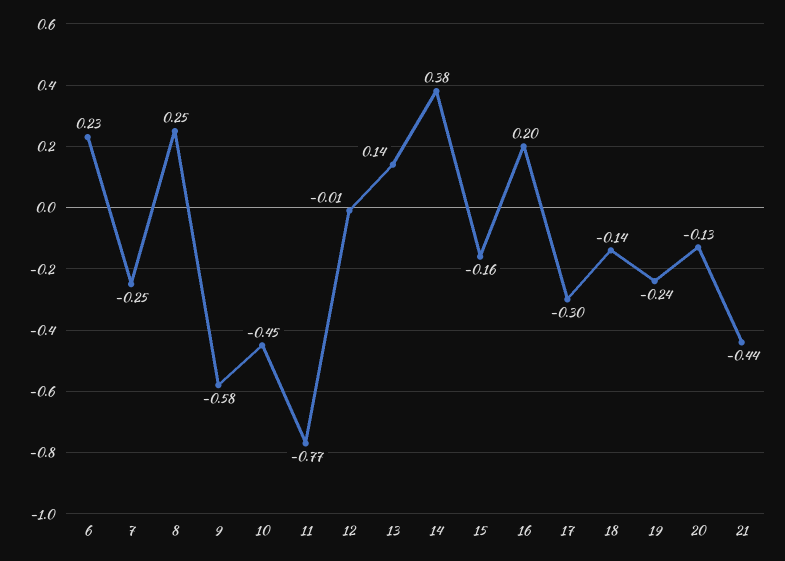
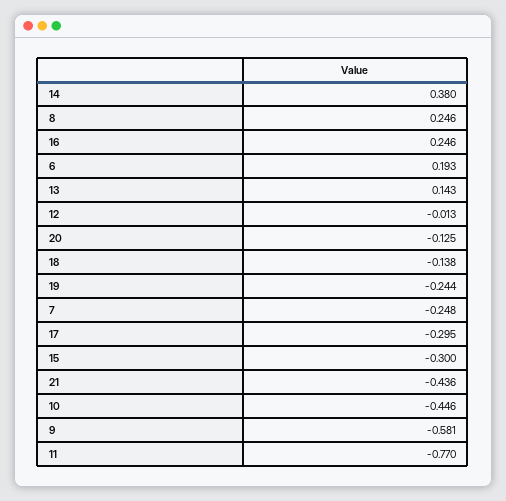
6: 0.23 -> 0.193
15: -0.16 -> -0.3
16: 0.2 -> 0.246

